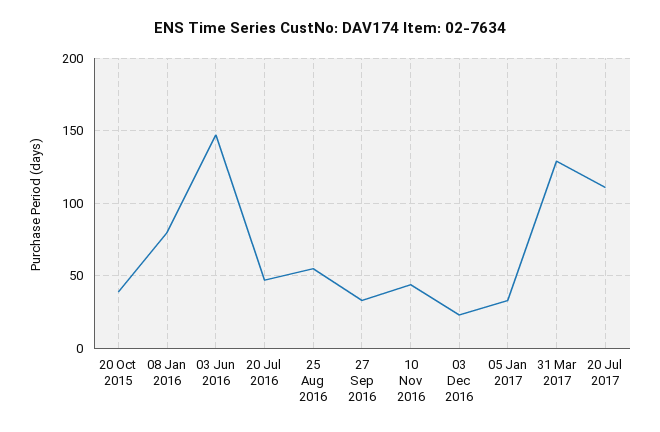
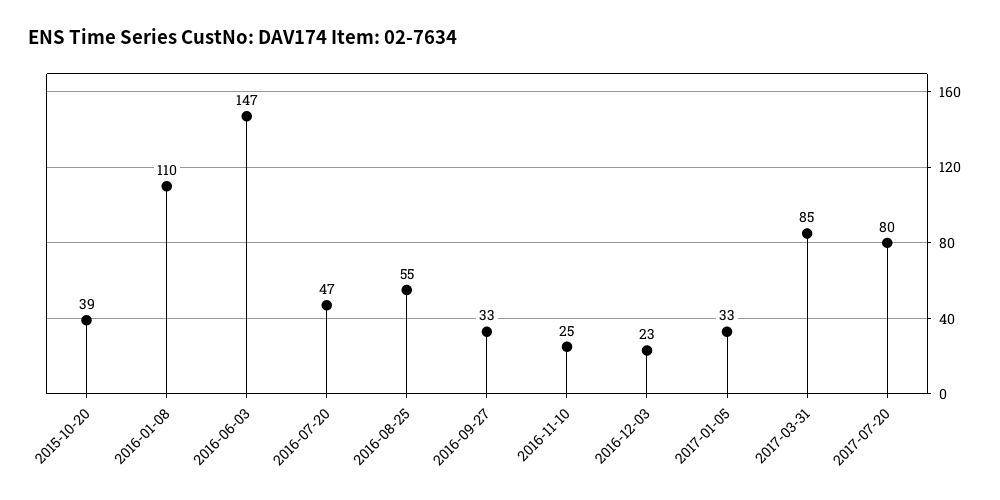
08 Jan 2016: 80 -> 110
10 Nov 2016: 45 -> 25
31 Mar 2017: 130 -> 85
20 Jul 2017: 110 -> 80

